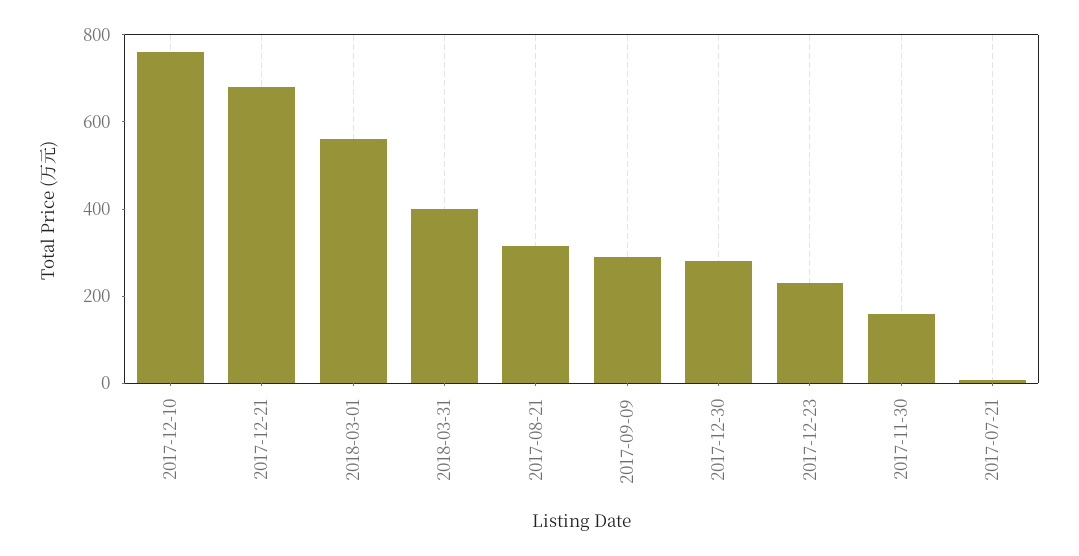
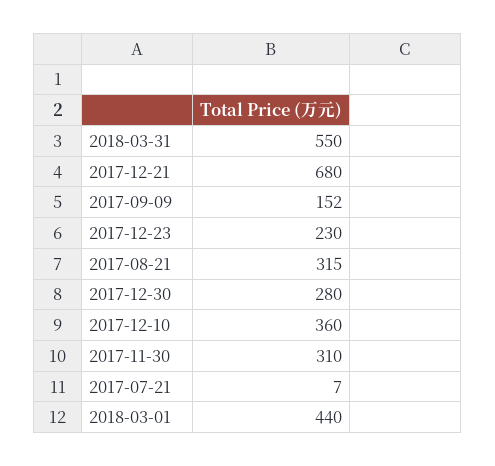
2017-12-10: 750 -> 360
2018-03-01: 550 -> 440
2018-03-31: 400 -> 550
2017-09-09: 300 -> 152
2017-11-30: 150 -> 310

